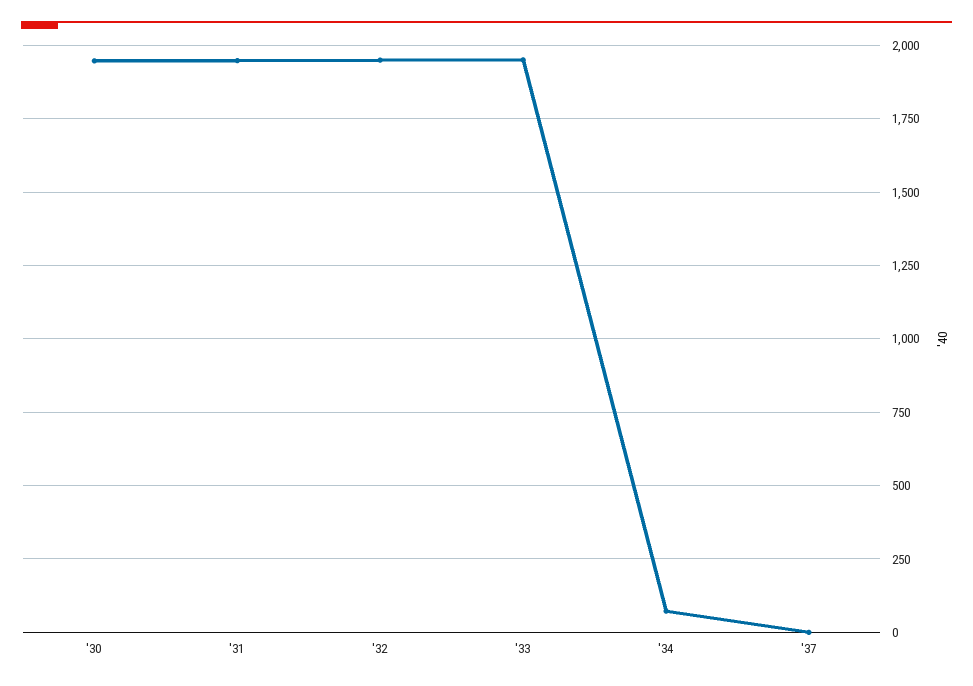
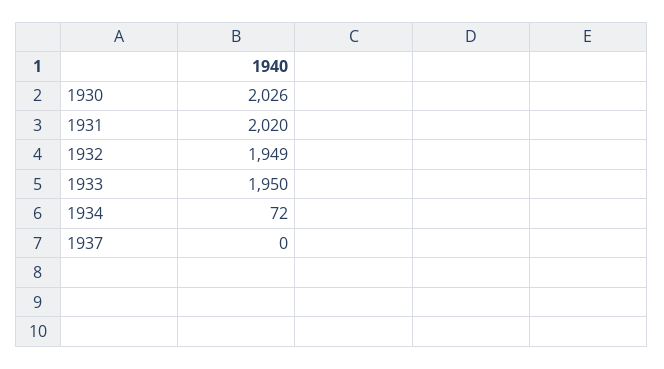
'30: 1950 -> 2026
'31: 1950 -> 2020

